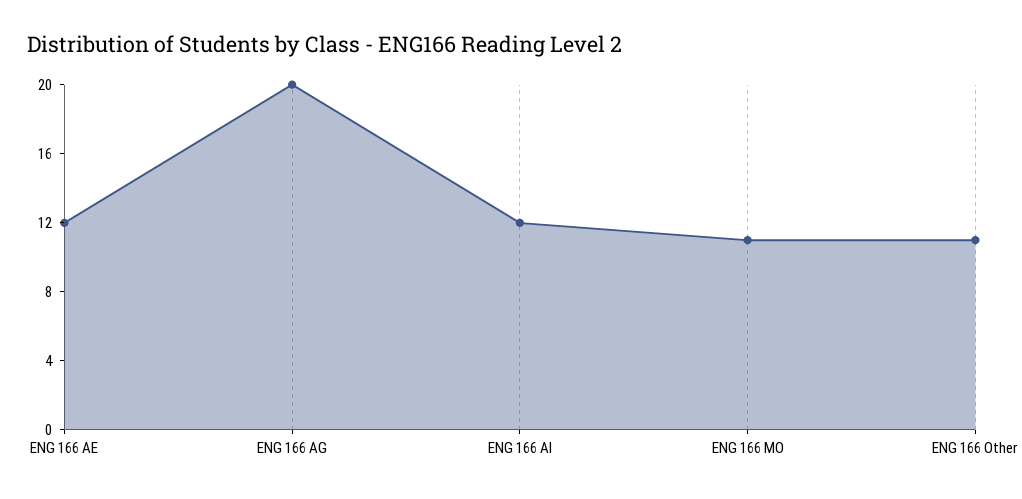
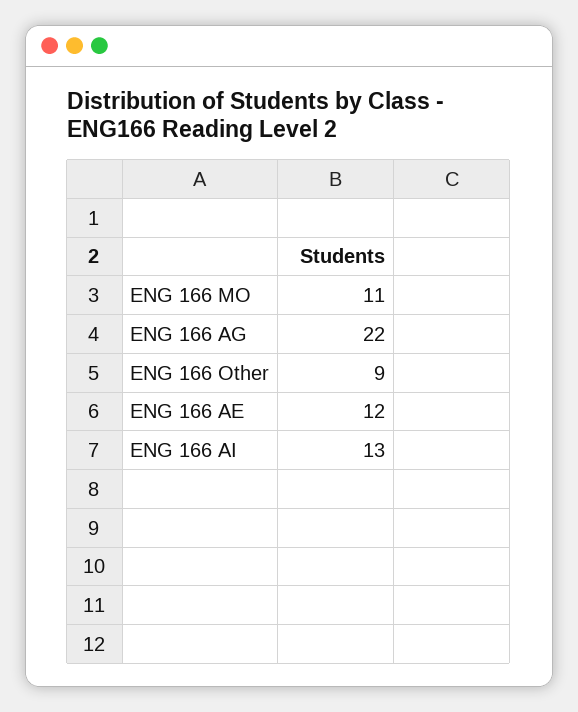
ENG 166 AG: 20 -> 22
ENG 166 AI: 12 -> 13
ENG 166 Other: 11 -> 9

